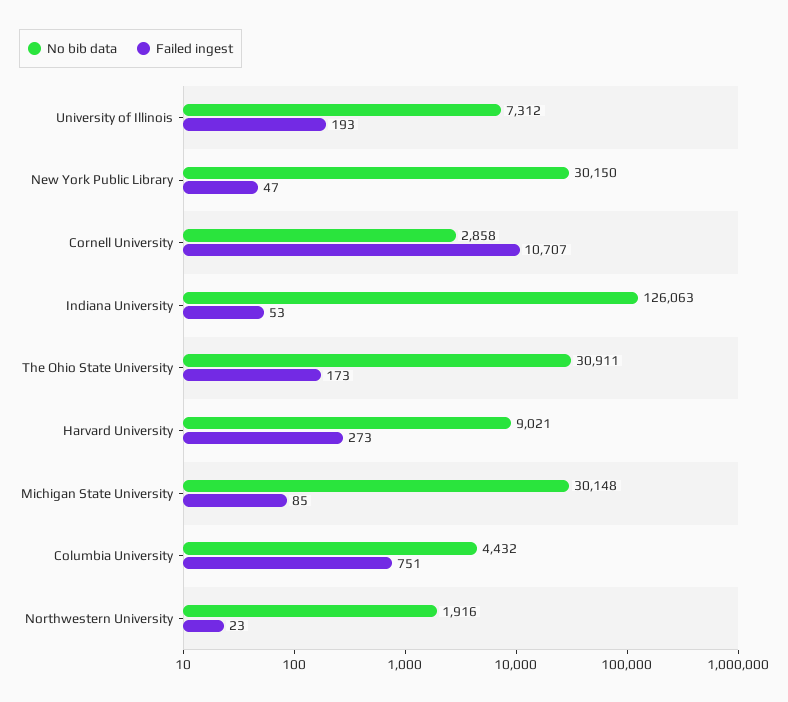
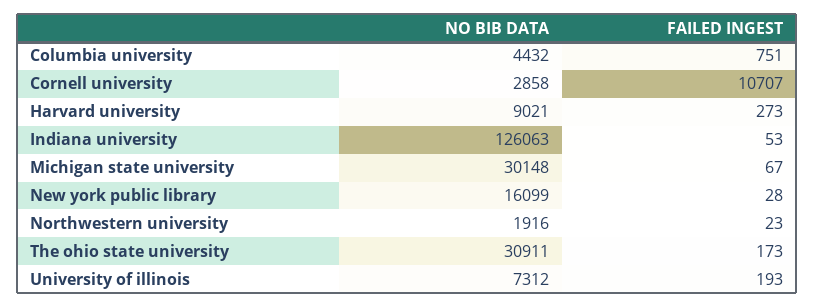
No bib data, New York Public Library: 30150 -> 16099
Failed ingest, New York Public Library: 47 -> 28
Failed ingest, Michigan State University: 85 -> 67

